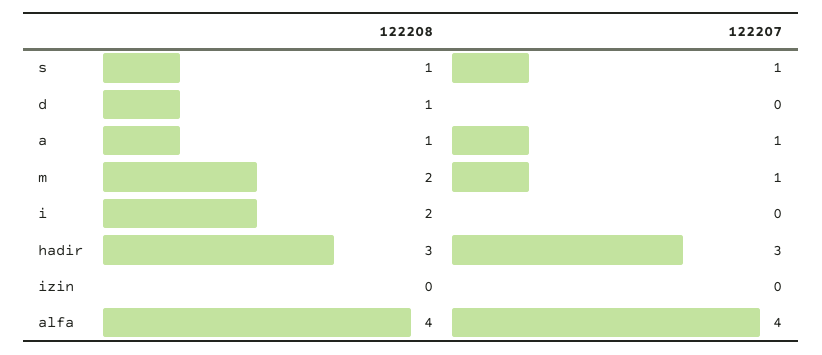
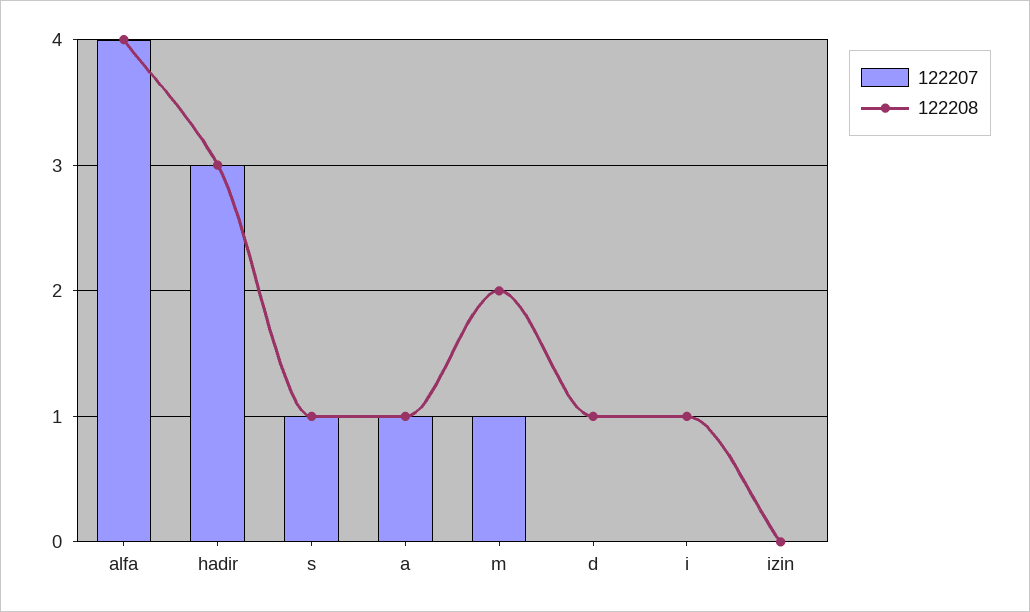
122208, i: 2 -> 1

